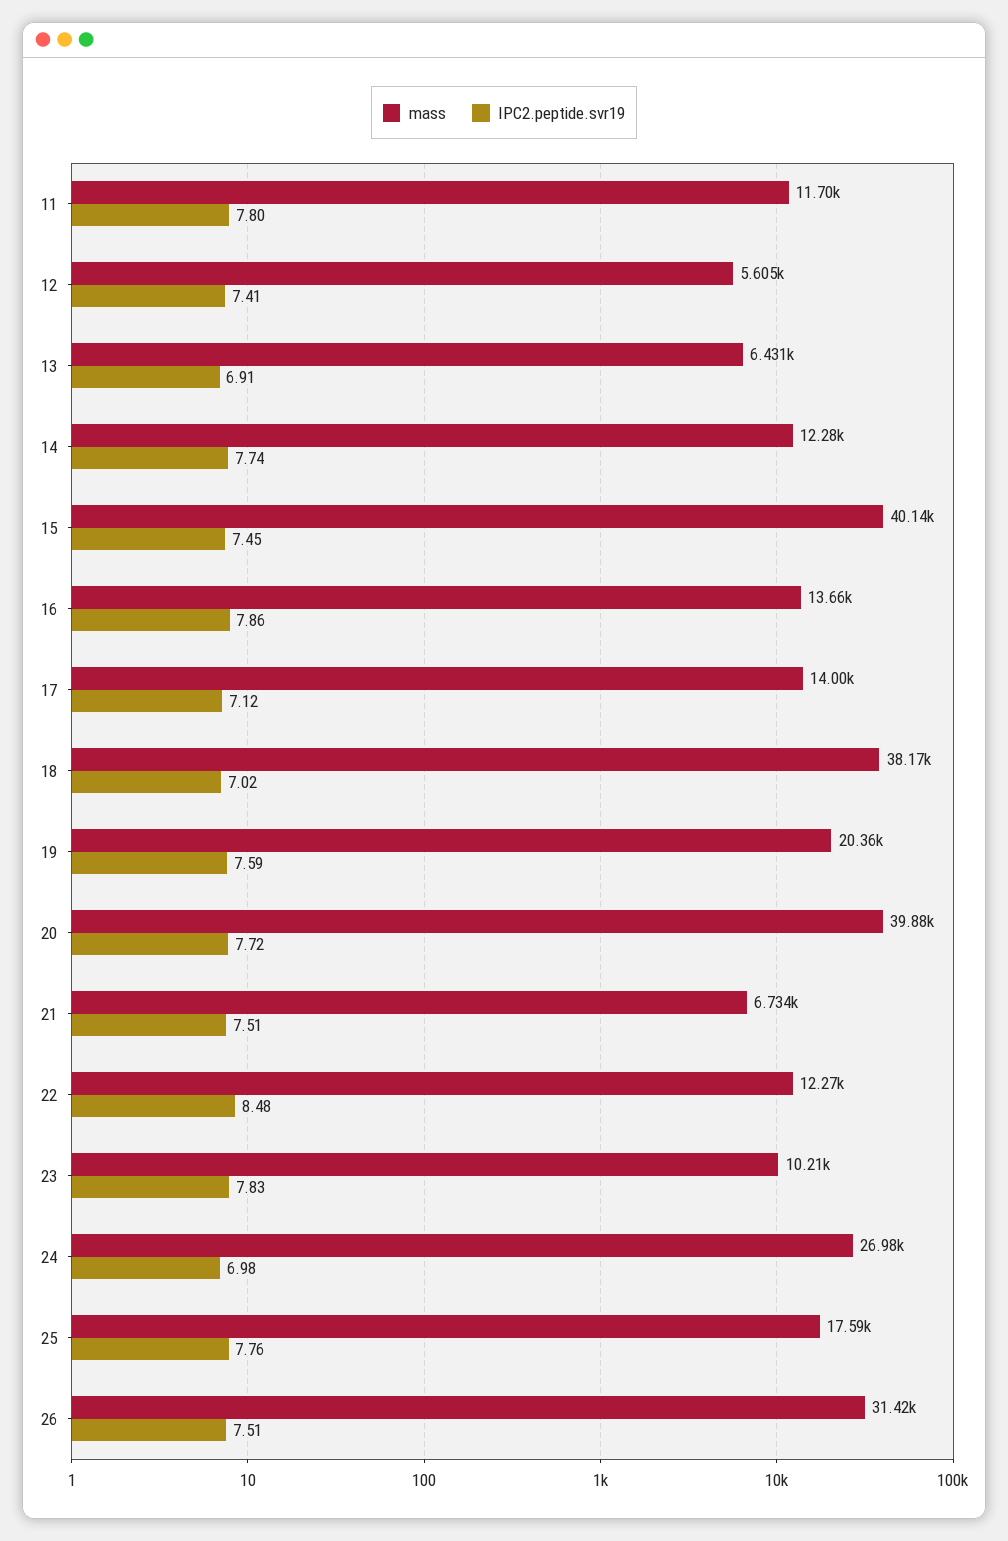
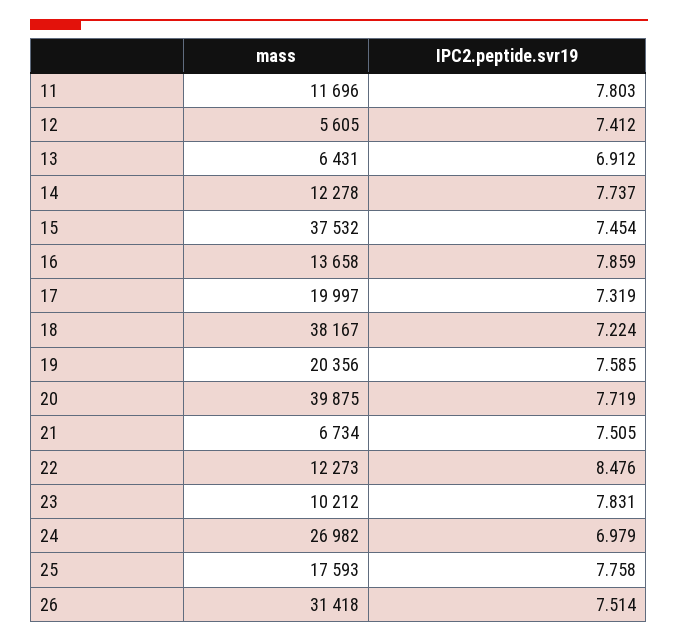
mass, 15: 40140 -> 37532
mass, 17: 14000 -> 19997
IPC2.peptide.svr19, 17: 7.12 -> 7.319
IPC2.peptide.svr19, 18: 7.02 -> 7.224

